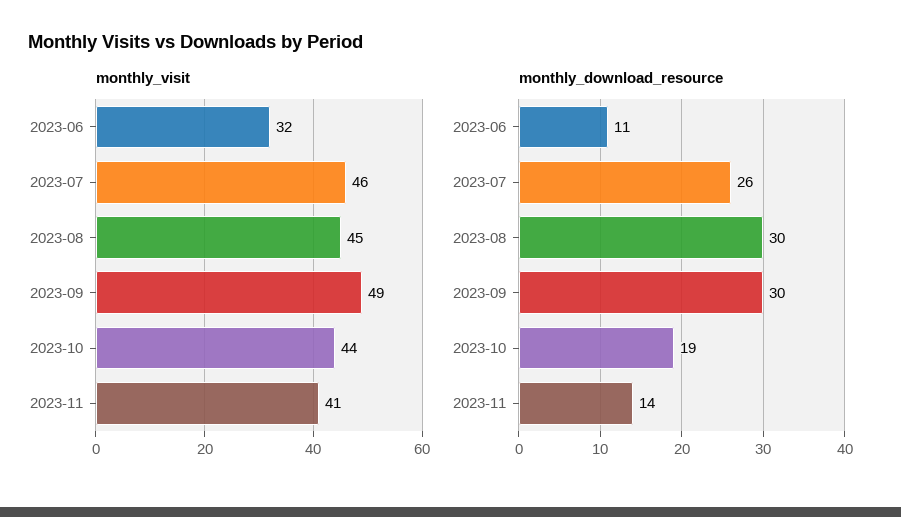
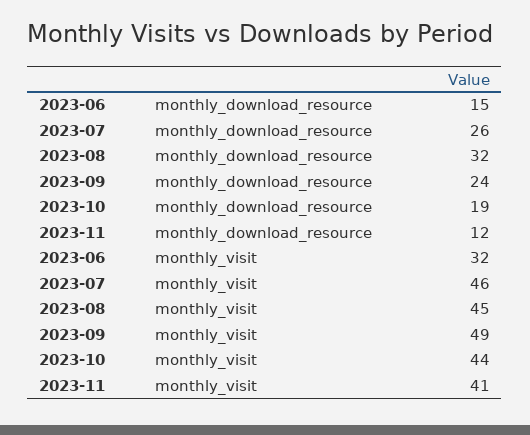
monthly_download_resource, 2023-06: 11 -> 15
monthly_download_resource, 2023-08: 30 -> 32
monthly_download_resource, 2023-09: 30 -> 24
monthly_download_resource, 2023-11: 14 -> 12

